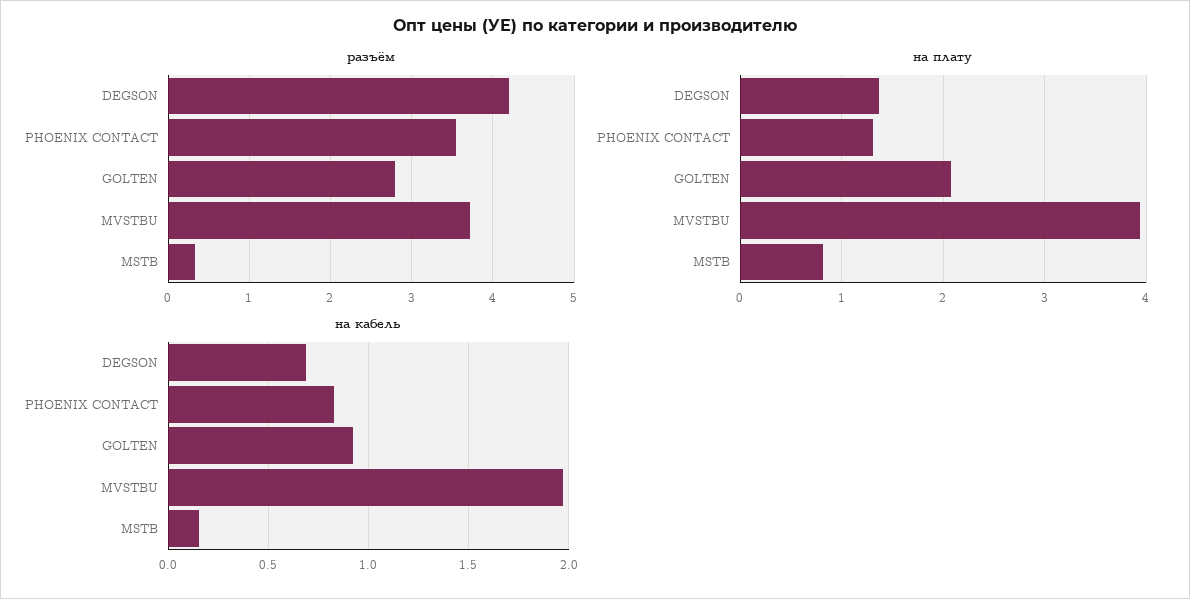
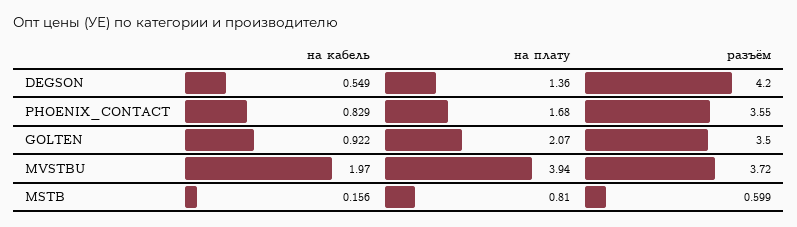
разъём, GOLTEN: 2.8 -> 3.5
разъём, MSTB: 0.3 -> 0.599
на плату, PHOENIX CONTACT: 1.3 -> 1.68
на кабель, DEGSON: 0.7 -> 0.549

